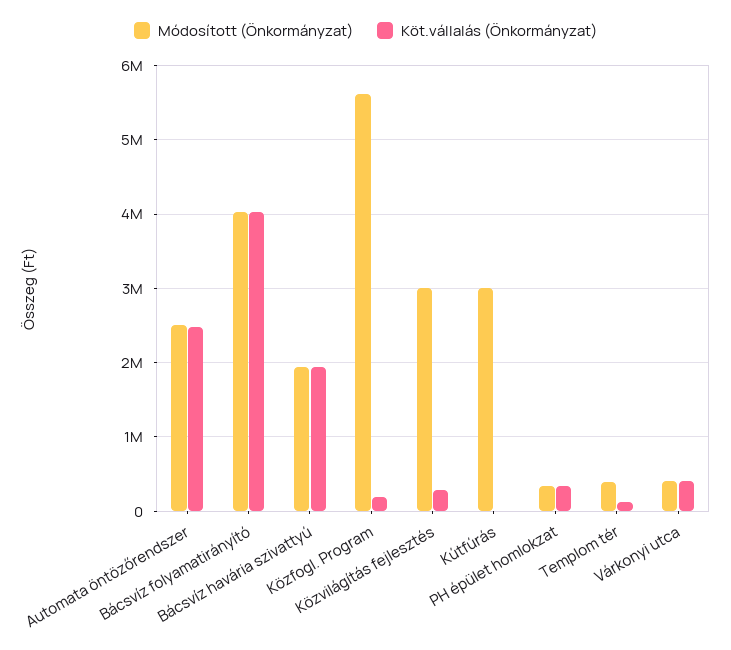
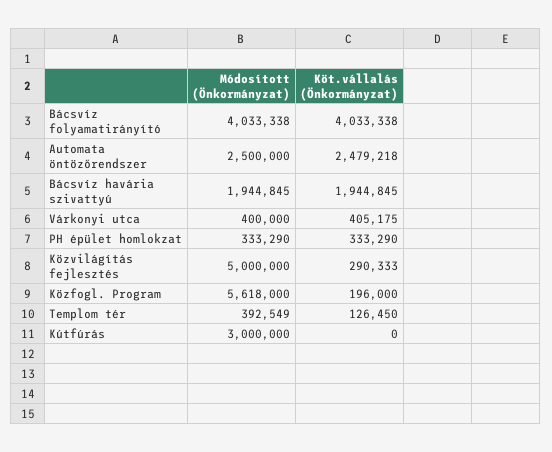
Módosított (Önkormányzat), Közvilágítás fejlesztés: 3000000 -> 5000000

